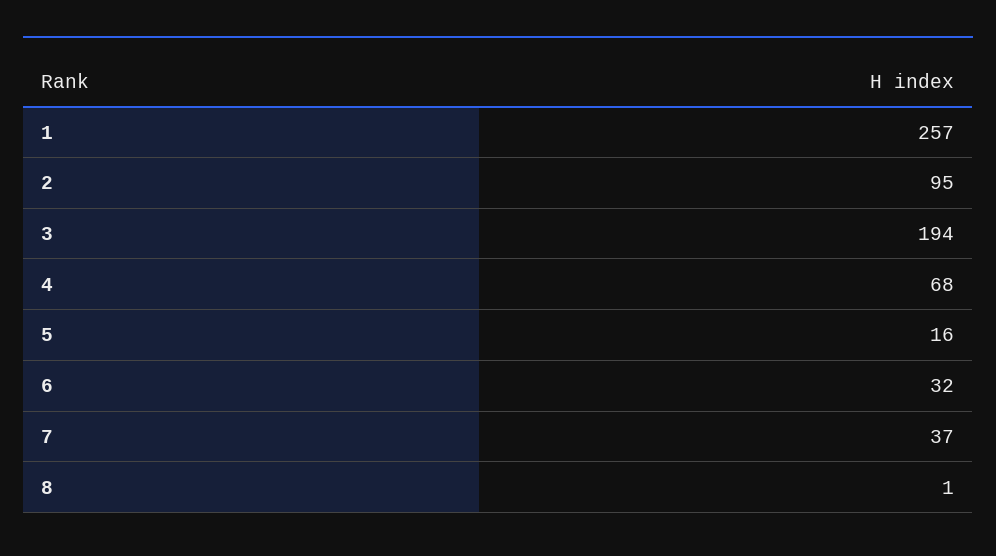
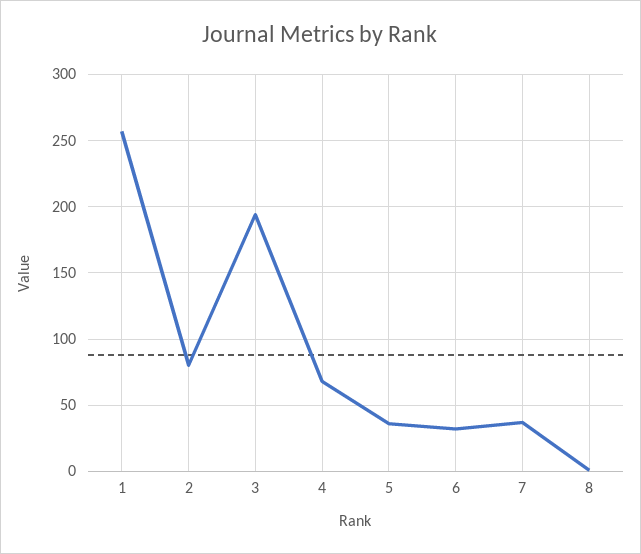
2: 95 -> 80
5: 16 -> 35

